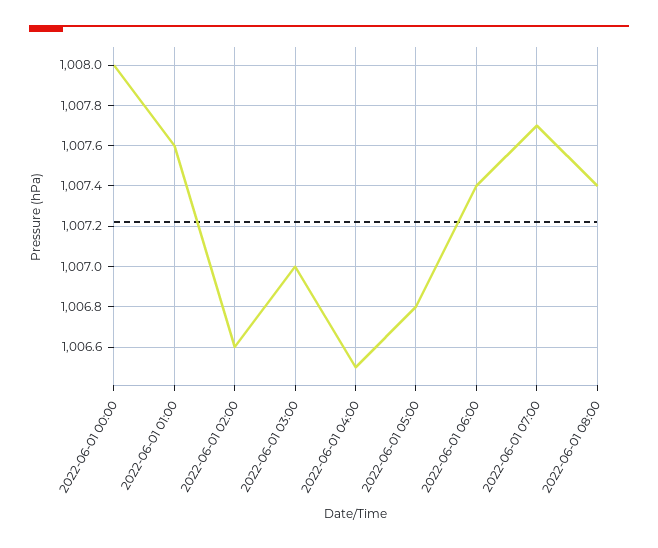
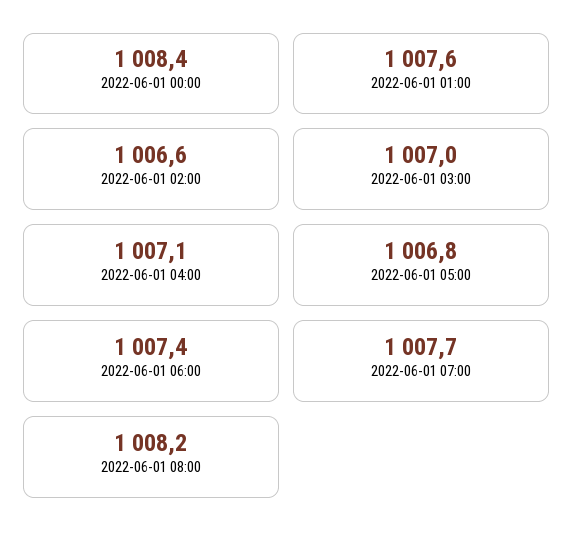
2022-06-01 00:00: 1008 -> 1008.4
2022-06-01 04:00: 1006.5 -> 1007.1
2022-06-01 08:00: 1007.4 -> 1008.2

